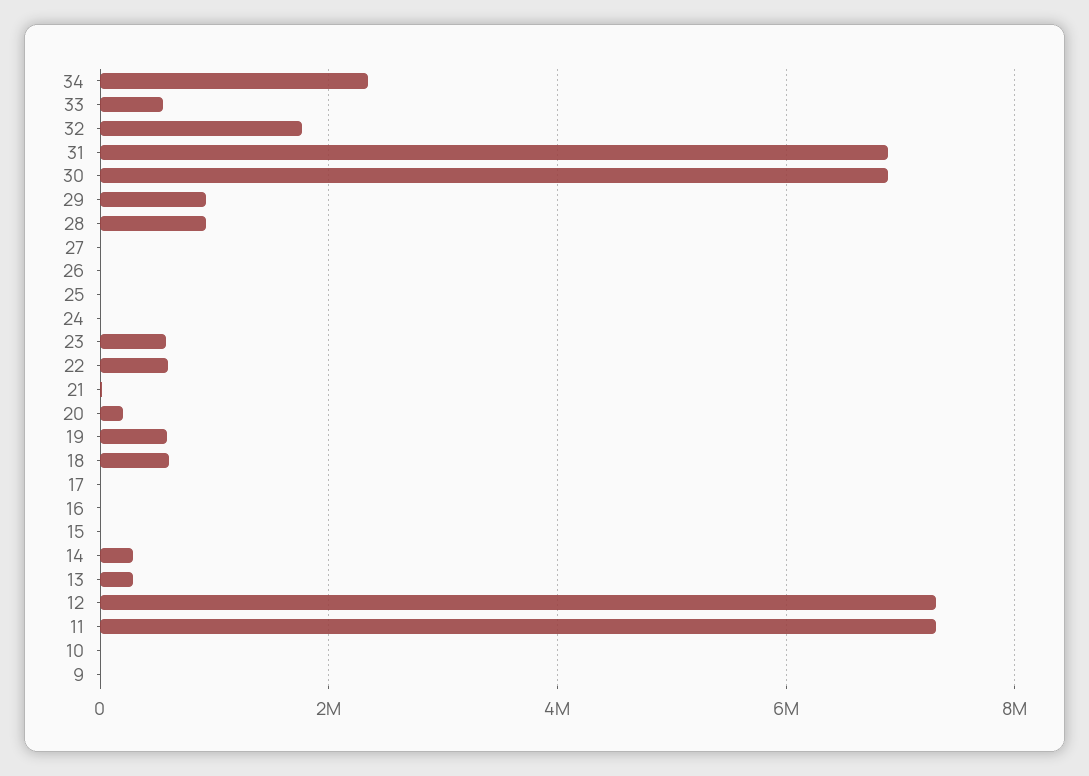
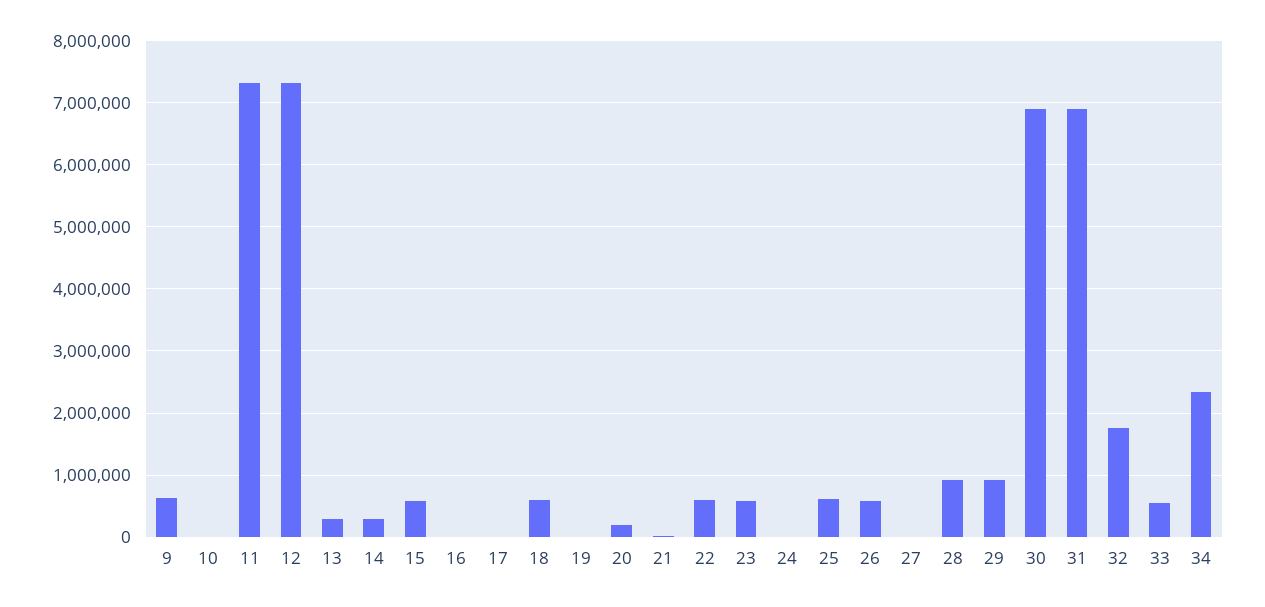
26: 0 -> 600000
25: 0 -> 600000
19: 600000 -> 0
15: 0 -> 600000
9: 0 -> 600000

